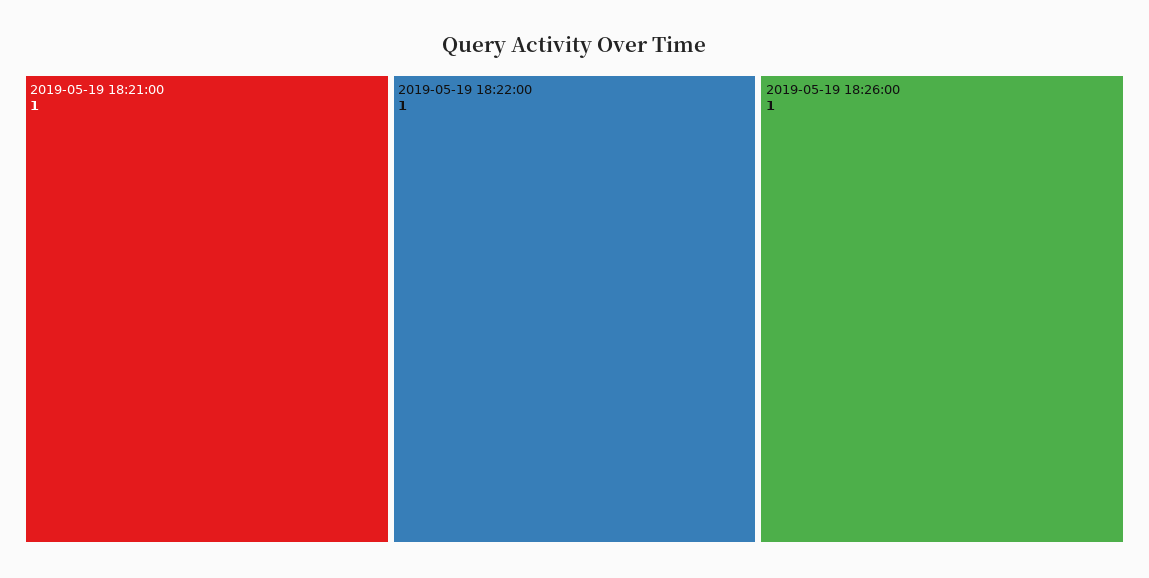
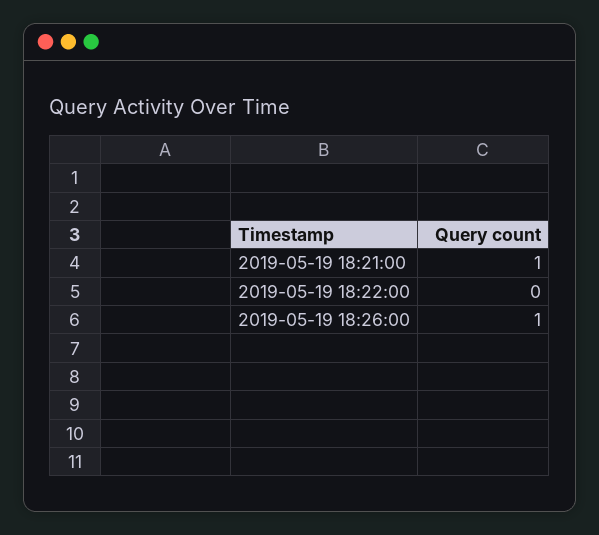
2019-05-19 18:22:00: 1 -> 0

